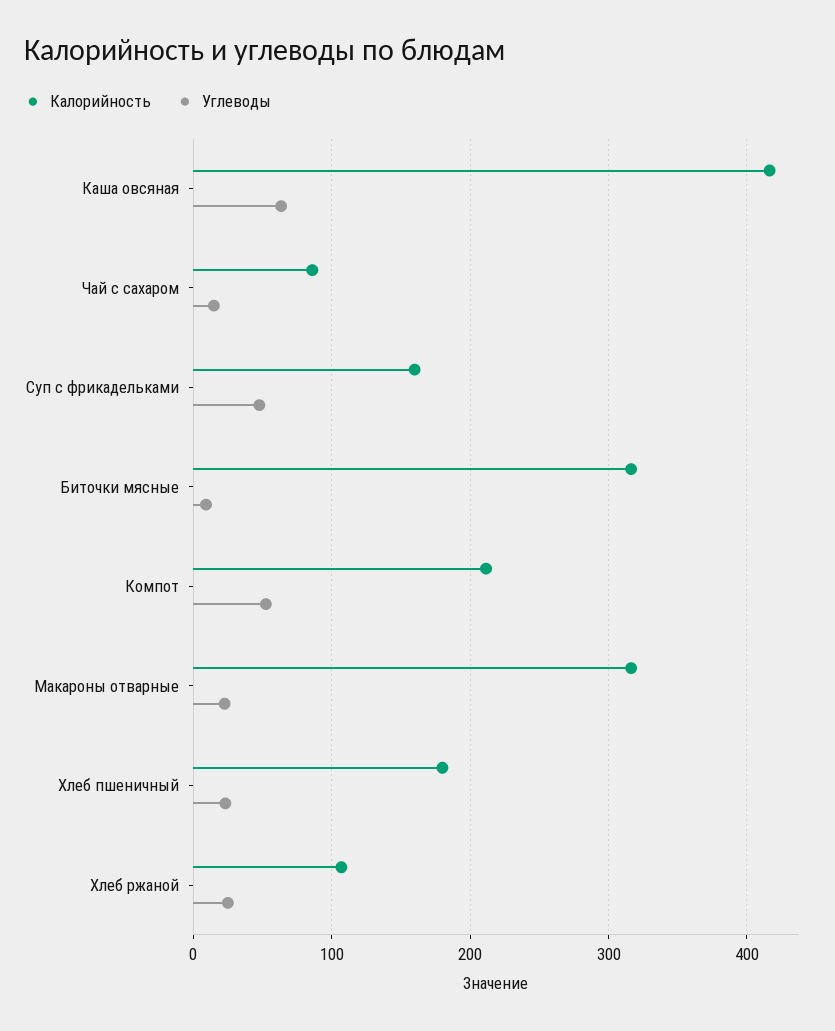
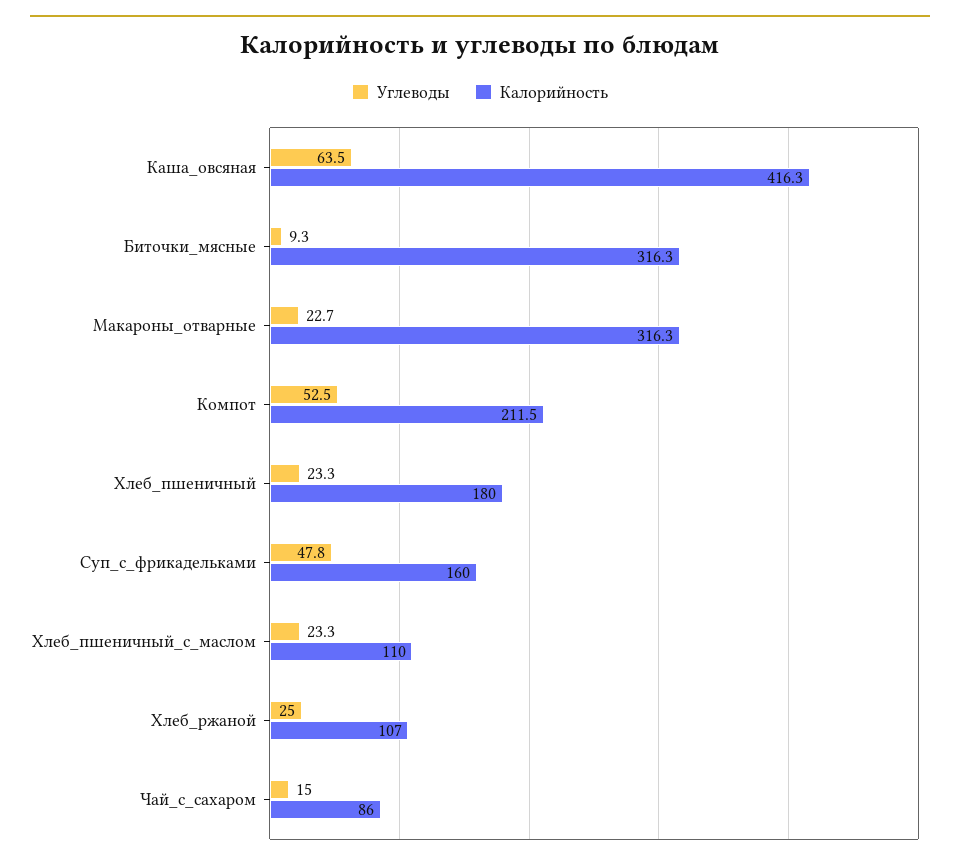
Углеводы, Хлеб_пшеничный_с_маслом: none -> 23.3
Калорийность, Хлеб_пшеничный_с_маслом: none -> 110

